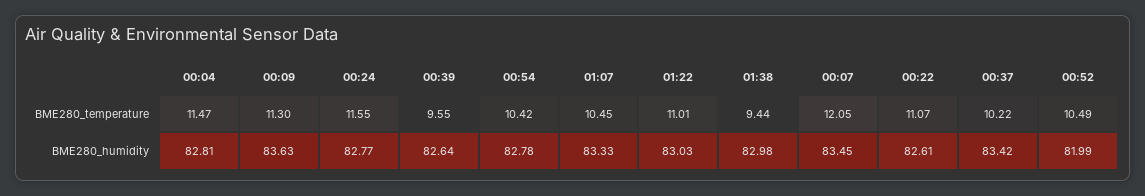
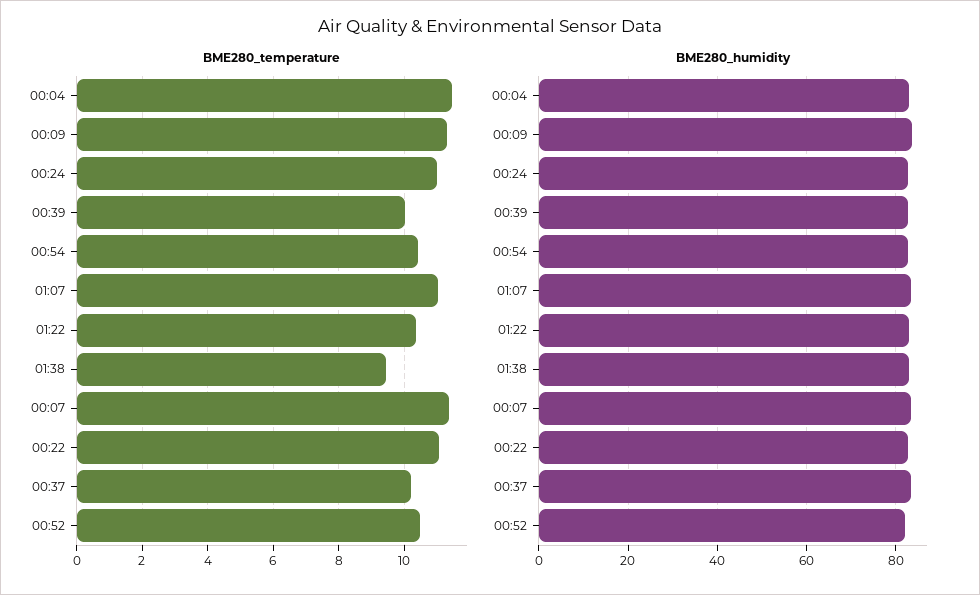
BME280_temperature, 00:24: 11.55 -> 11
BME280_temperature, 00:39: 9.55 -> 10
BME280_temperature, 01:07: 10.45 -> 11
BME280_temperature, 01:22: 11.01 -> 10.4
BME280_temperature, 00:07: 12.05 -> 11.4

